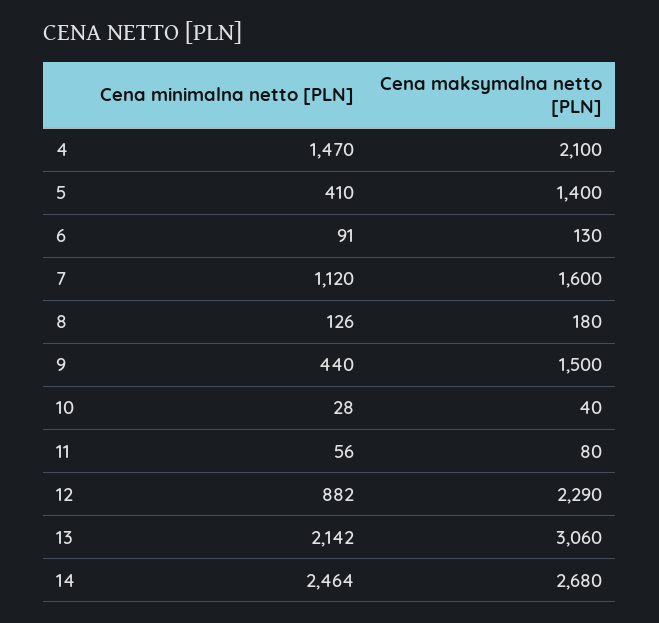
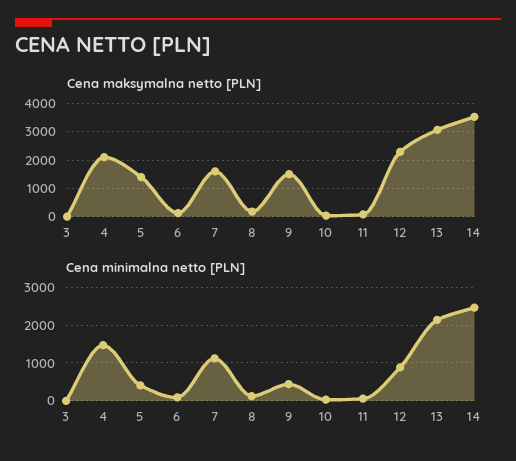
Cena maksymalna netto [PLN], 14: 2680 -> 3500
Cena maksymalna netto [PLN], 3: none -> 0
Cena minimalna netto [PLN], 3: none -> 0

